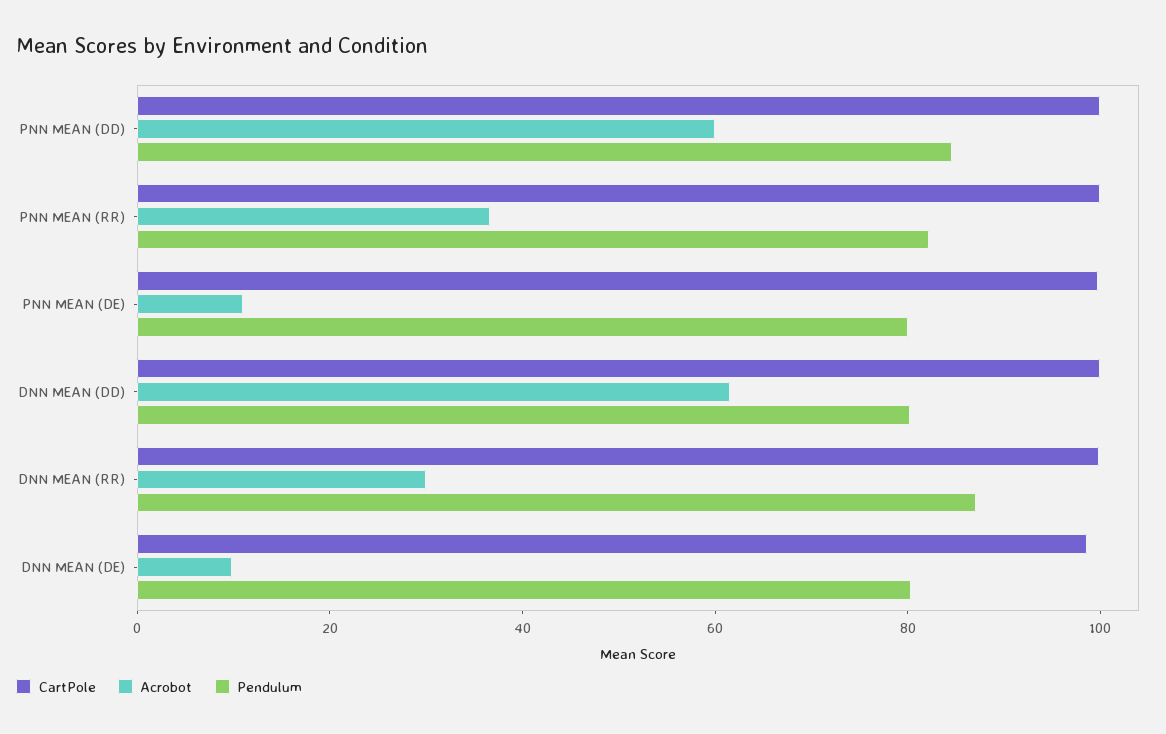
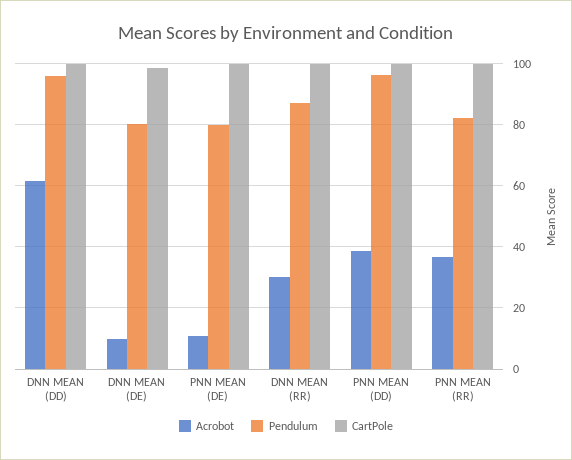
Acrobot, PNN MEAN (DD): 60 -> 38
Pendulum, PNN MEAN (DD): 85 -> 96
Pendulum, DNN MEAN (DD): 80 -> 96

